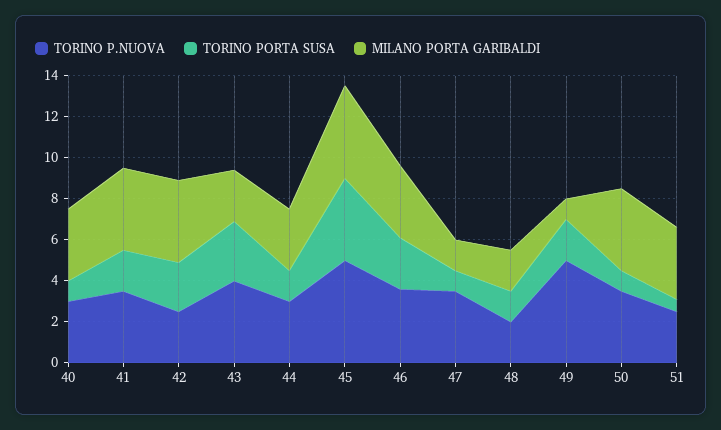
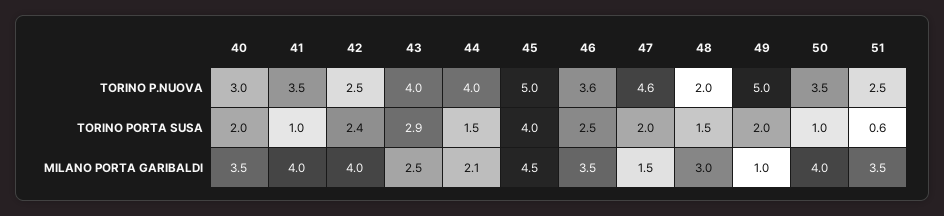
TORINO PORTA SUSA, 40: 1 -> 2
TORINO PORTA SUSA, 41: 2 -> 1
TORINO P.NUOVA, 44: 3 -> 4
MILANO PORTA GARIBALDI, 44: 3 -> 2.1
TORINO P.NUOVA, 47: 3.5 -> 4.6
TORINO PORTA SUSA, 47: 1 -> 2
MILANO PORTA GARIBALDI, 48: 2 -> 3

